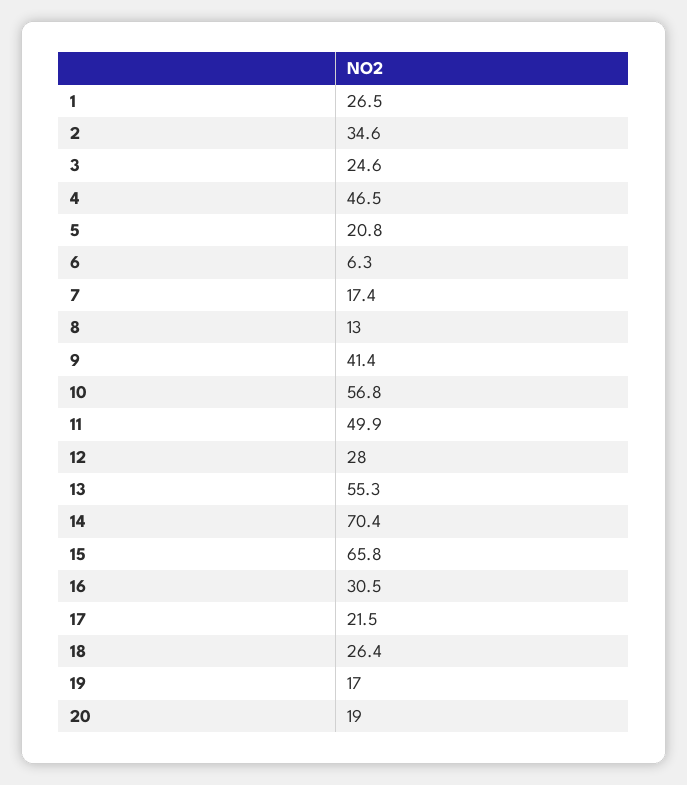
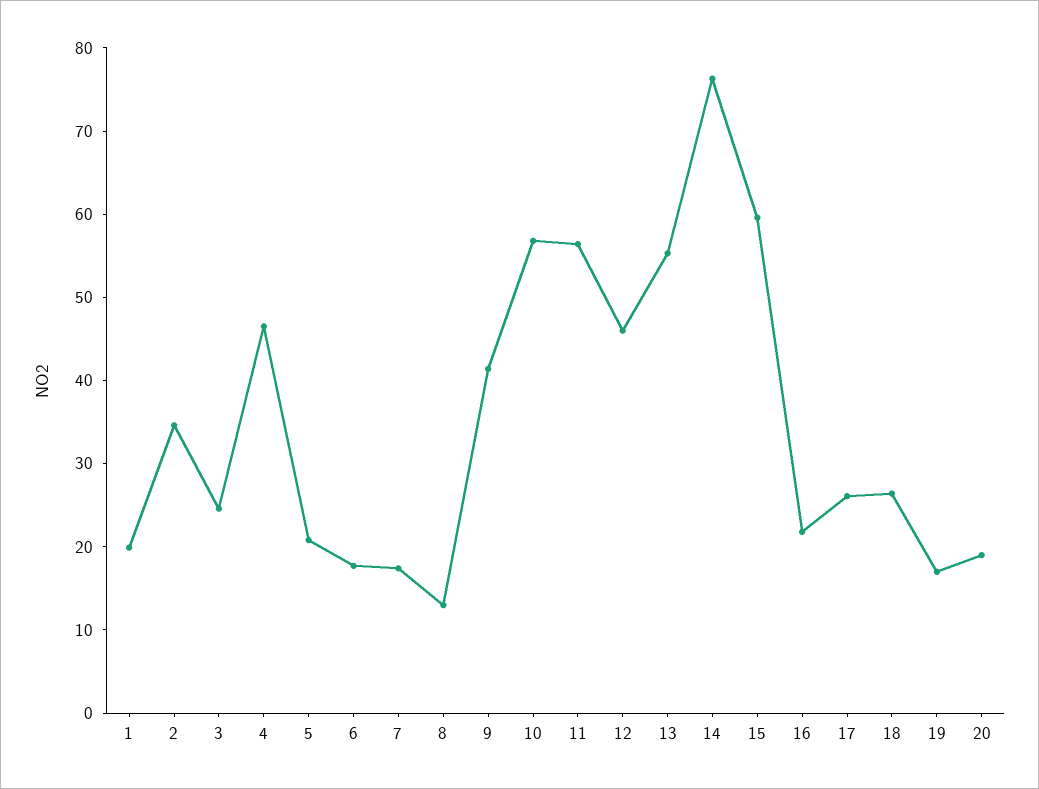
1: 26.5 -> 20
6: 6.3 -> 18
11: 49.9 -> 56
12: 28 -> 46
14: 70.4 -> 76
15: 65.8 -> 60
16: 30.5 -> 22
17: 21.5 -> 26

